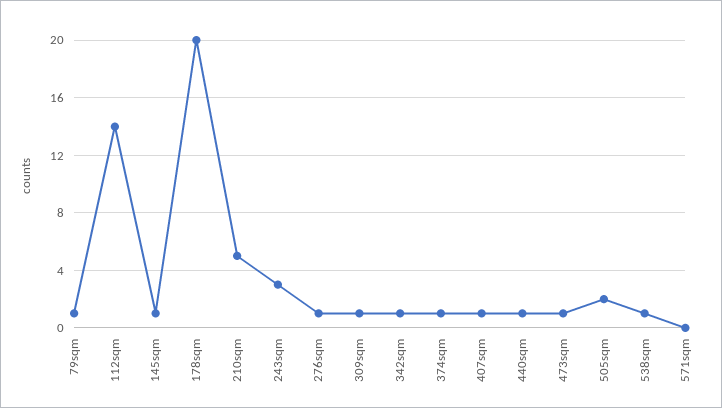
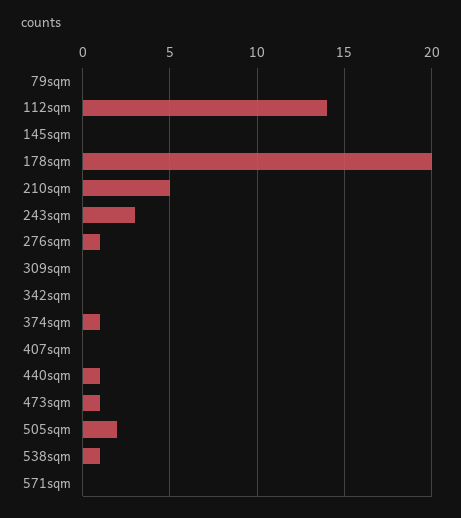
79sqm: 1 -> 0
145sqm: 1 -> 0
309sqm: 1 -> 0
342sqm: 1 -> 0
407sqm: 1 -> 0

